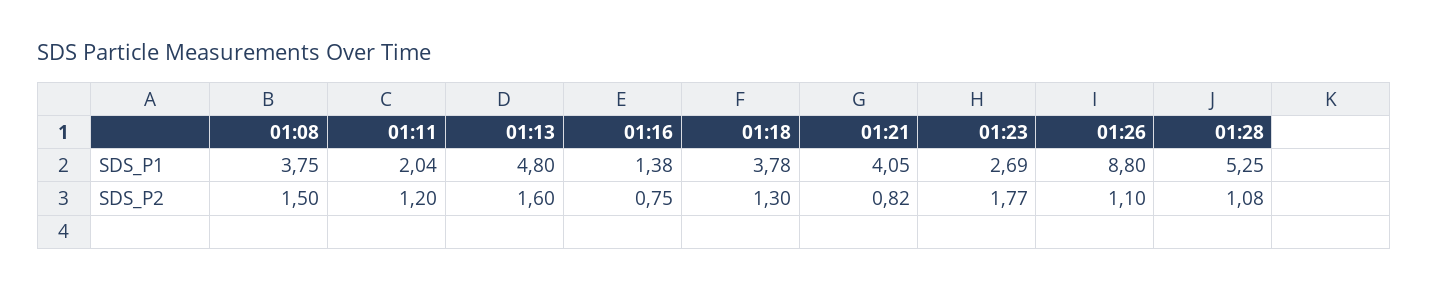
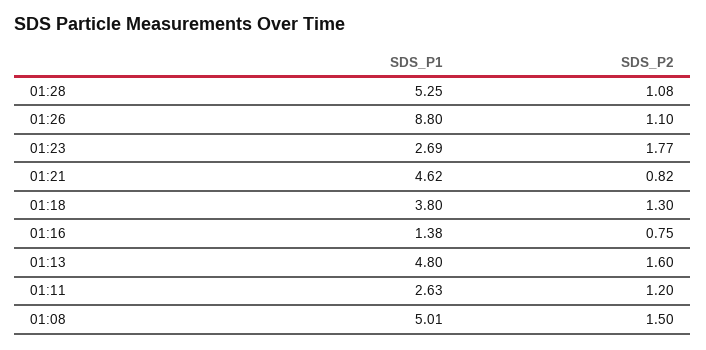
01:08, SDS_P1: 3.75 -> 5.01
01:11, SDS_P1: 2.04 -> 2.63
01:18, SDS_P1: 3.78 -> 3.8
01:21, SDS_P1: 4.05 -> 4.62

